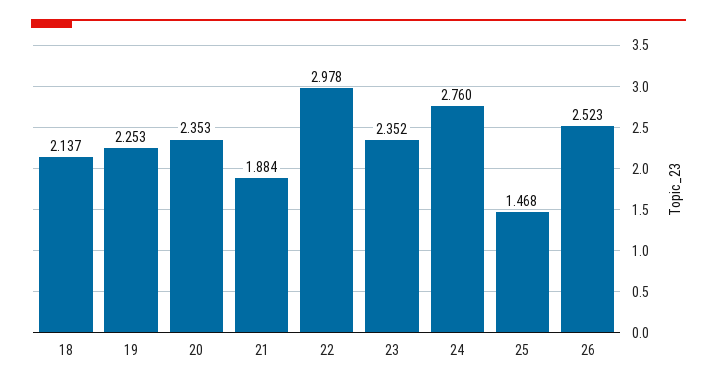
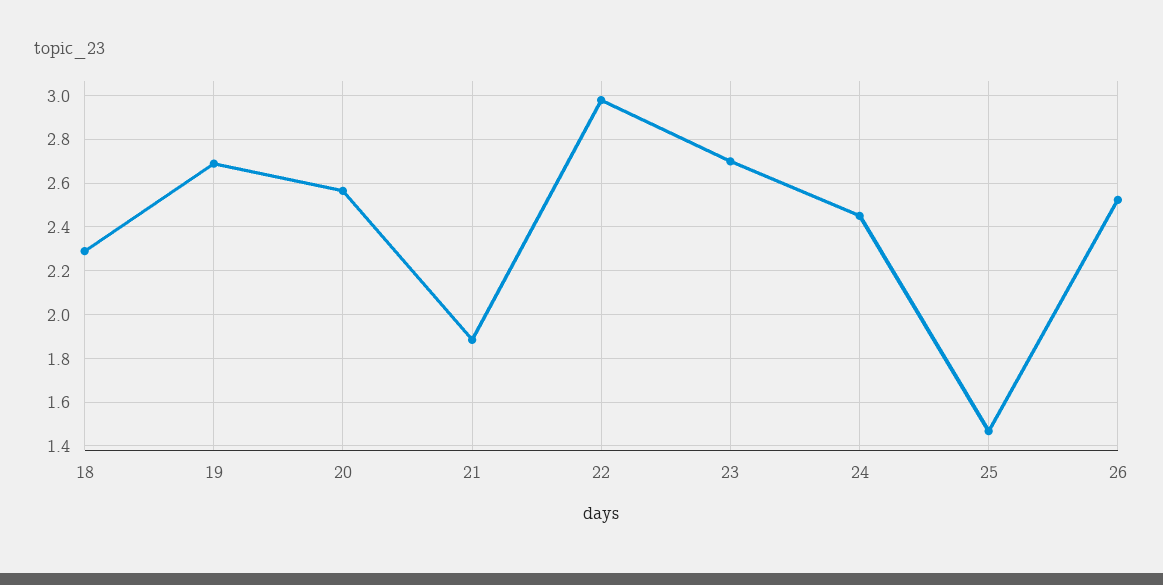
18: 2.137 -> 2.3
19: 2.253 -> 2.7
20: 2.353 -> 2.55
23: 2.352 -> 2.7
24: 2.76 -> 2.45

